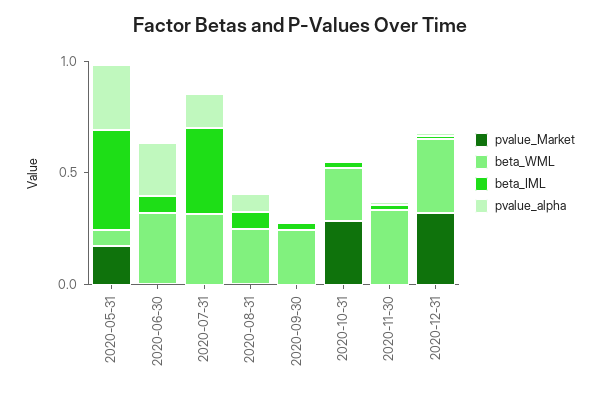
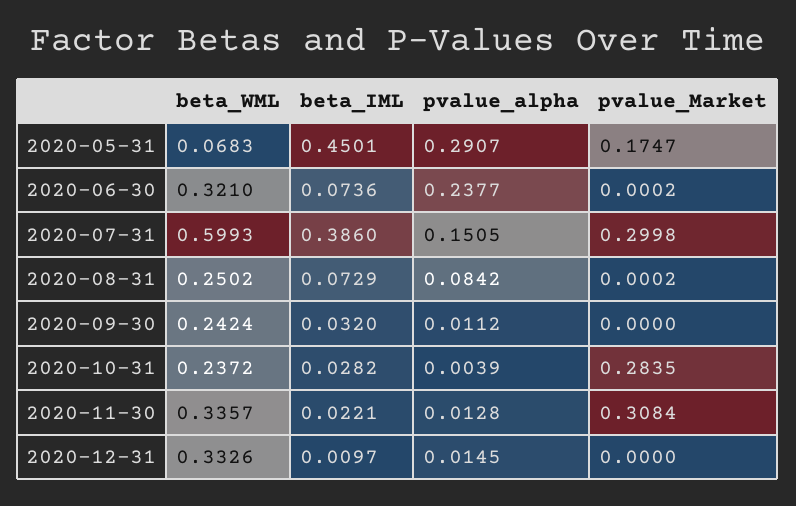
pvalue_Market, 2020-07-31: 0 -> 0.2998
beta_WML, 2020-07-31: 0.3 -> 0.5993
pvalue_Market, 2020-11-30: 0 -> 0.3084
pvalue_Market, 2020-12-31: 0.3 -> 0

